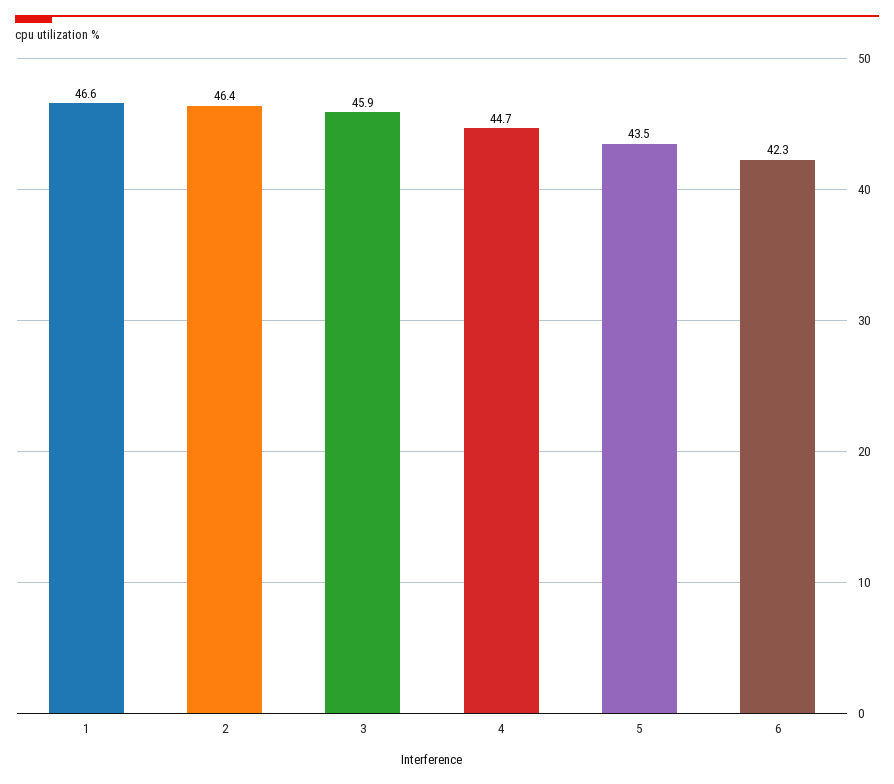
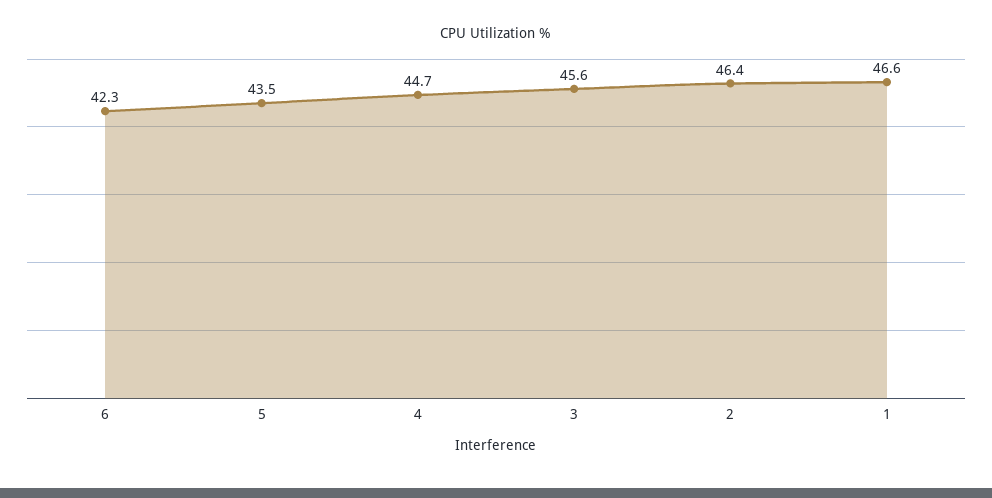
3: 45.9 -> 45.6

